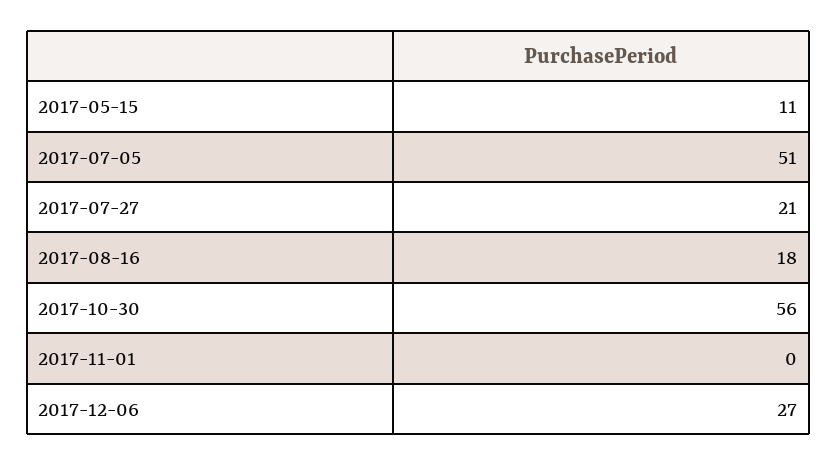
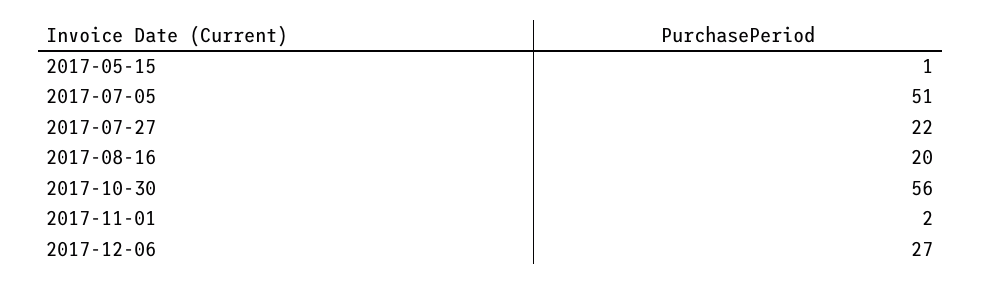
2017-05-15: 11 -> 1
2017-07-27: 21 -> 22
2017-08-16: 18 -> 20
2017-11-01: 0 -> 2

